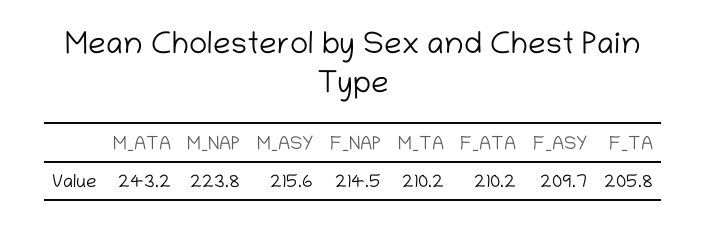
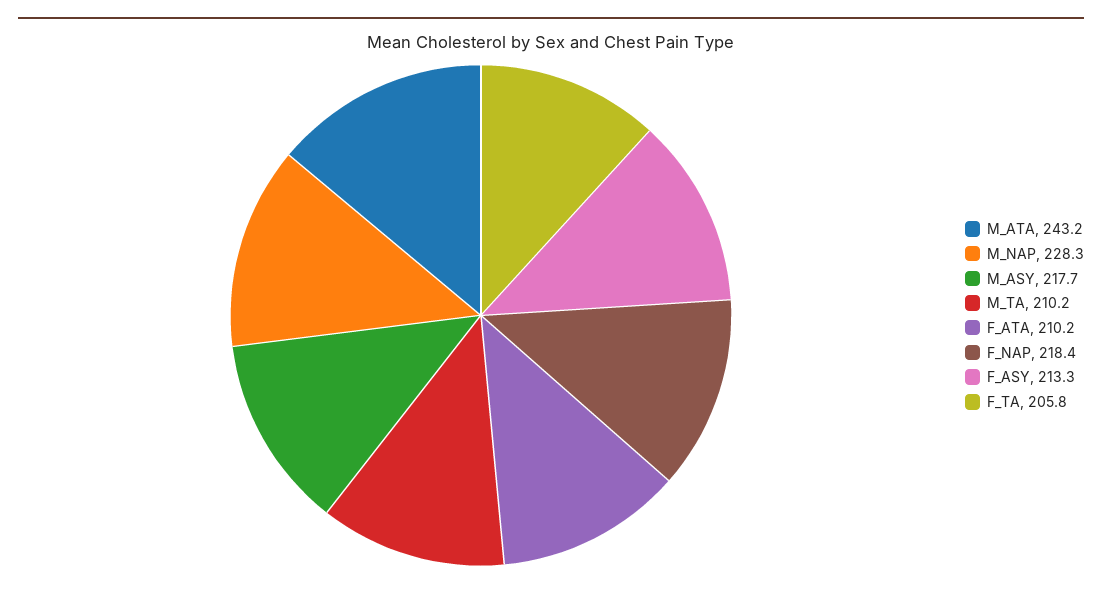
M_NAP: 223.8 -> 228.3
M_ASY: 215.6 -> 217.7
F_NAP: 214.5 -> 218.4
F_ASY: 209.7 -> 213.3

